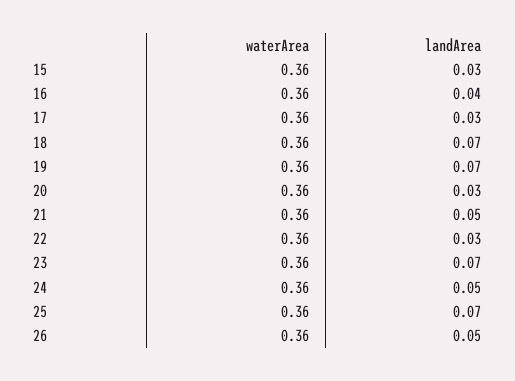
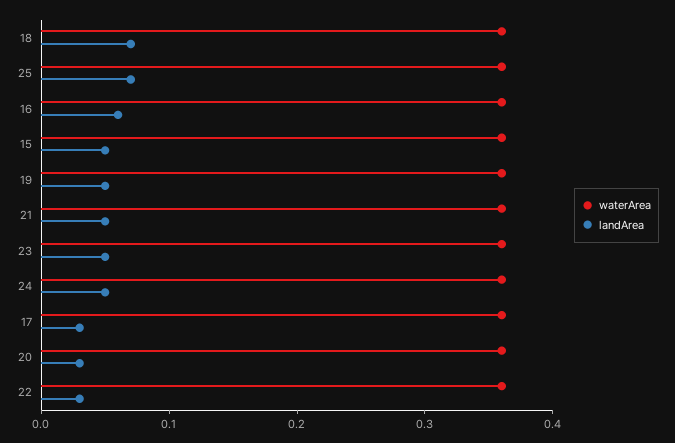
landArea, 15: 0.03 -> 0.05
landArea, 16: 0.04 -> 0.06
landArea, 19: 0.07 -> 0.05
landArea, 23: 0.07 -> 0.05
waterArea, 26: 0.36 -> none
landArea, 26: 0.05 -> none

